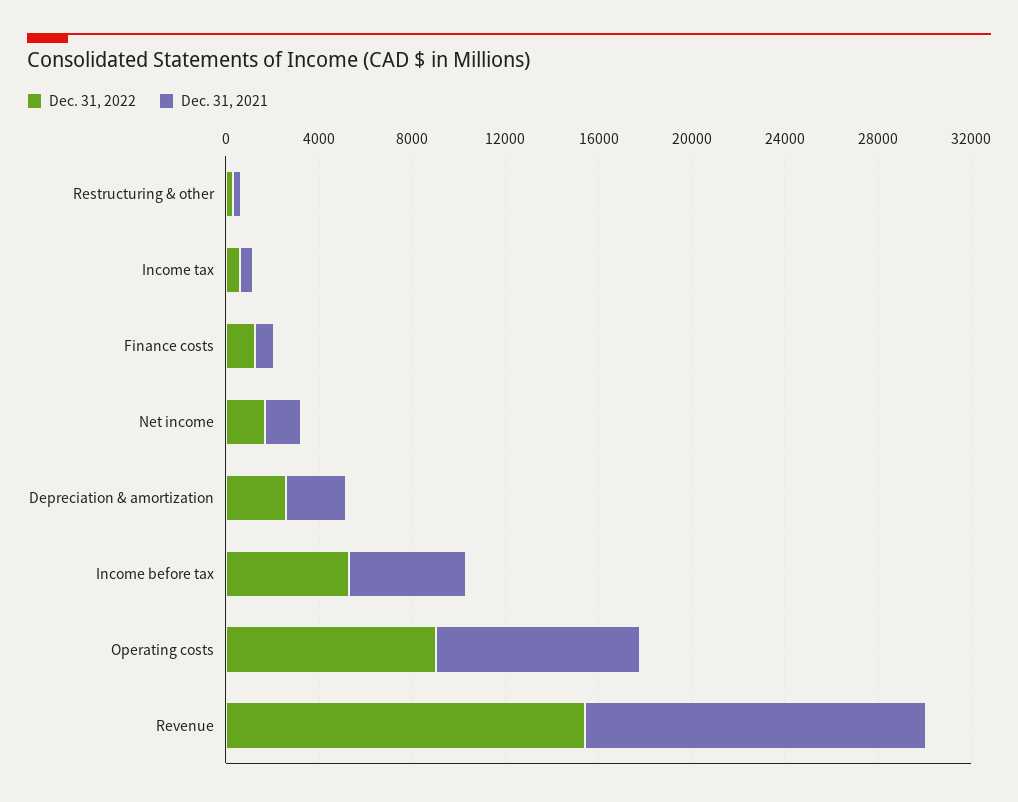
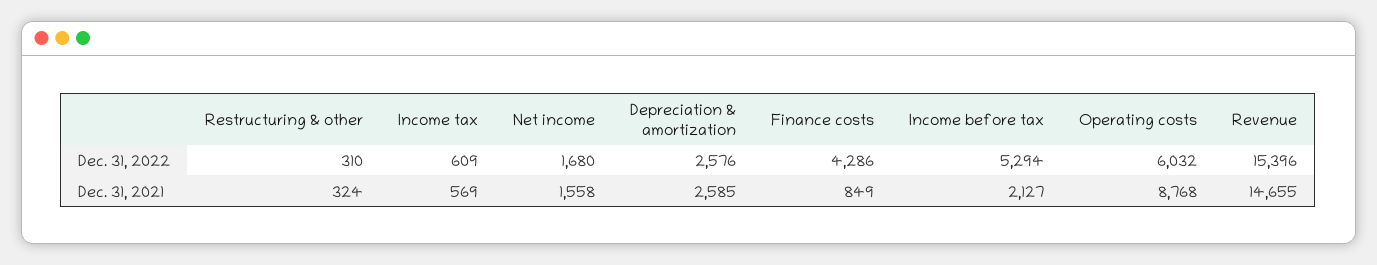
Dec. 31, 2022, Finance costs: 1000 -> 4286
Dec. 31, 2021, Income before tax: 5000 -> 2127
Dec. 31, 2022, Operating costs: 9000 -> 6032

